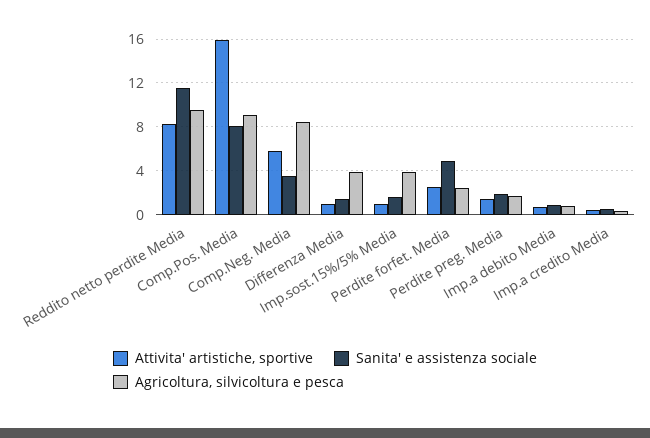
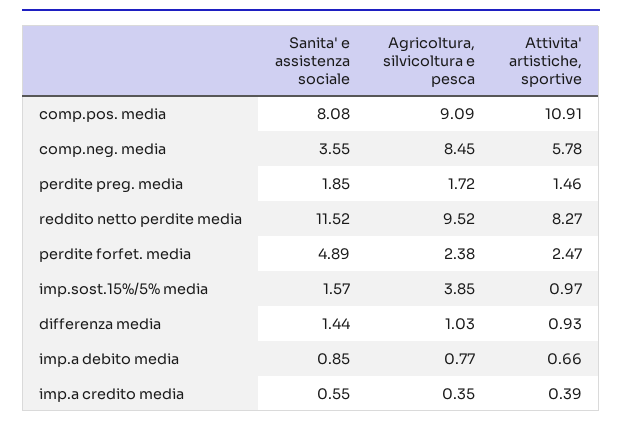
Attivita' artistiche, sportive, Comp.Pos. Media: 16 -> 10.91
Agricoltura, silvicoltura e pesca, Differenza Media: 4 -> 1.03

